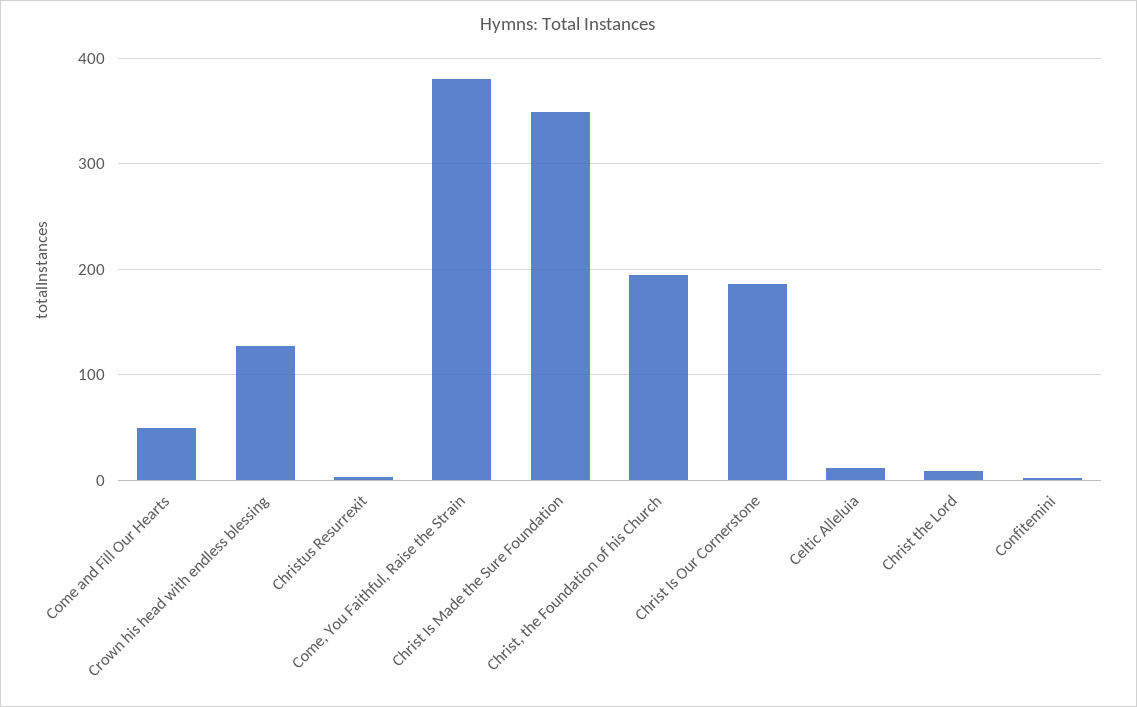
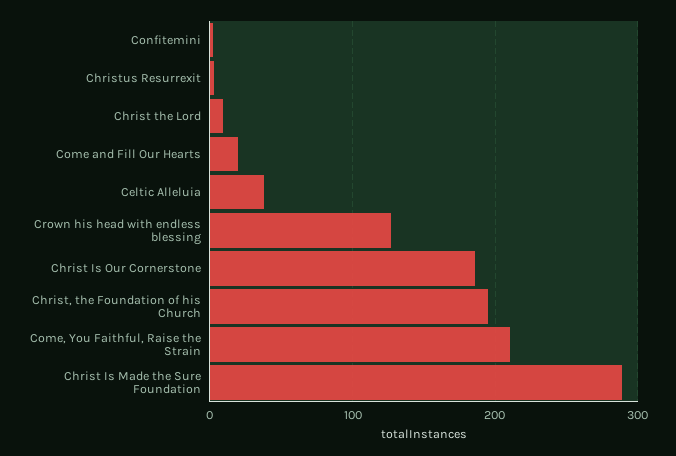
Come and Fill Our Hearts: 50 -> 20
Come, You Faithful, Raise the Strain: 380 -> 210
Christ Is Made the Sure Foundation: 350 -> 290
Celtic Alleluia: 10 -> 40

